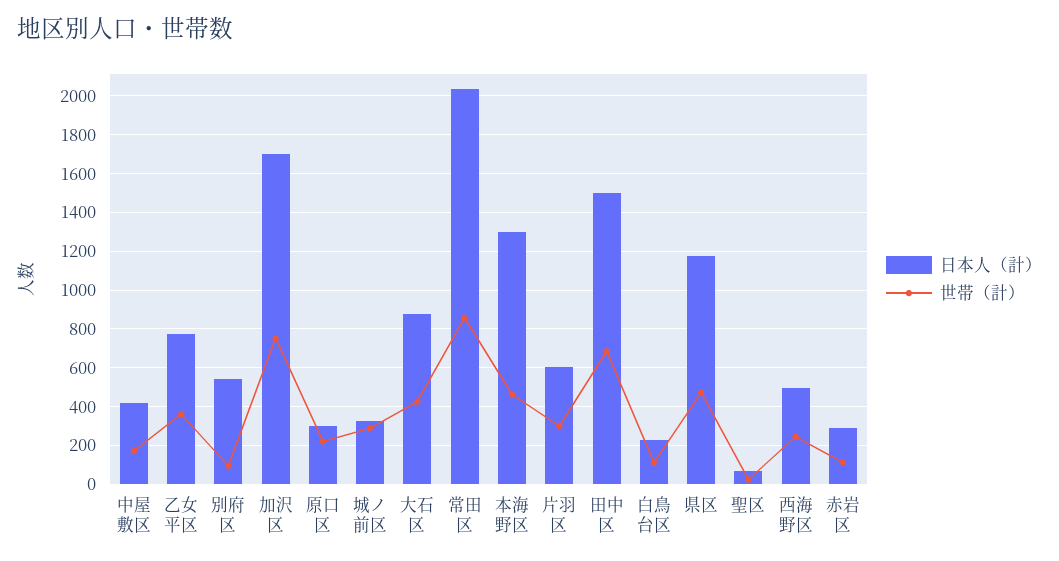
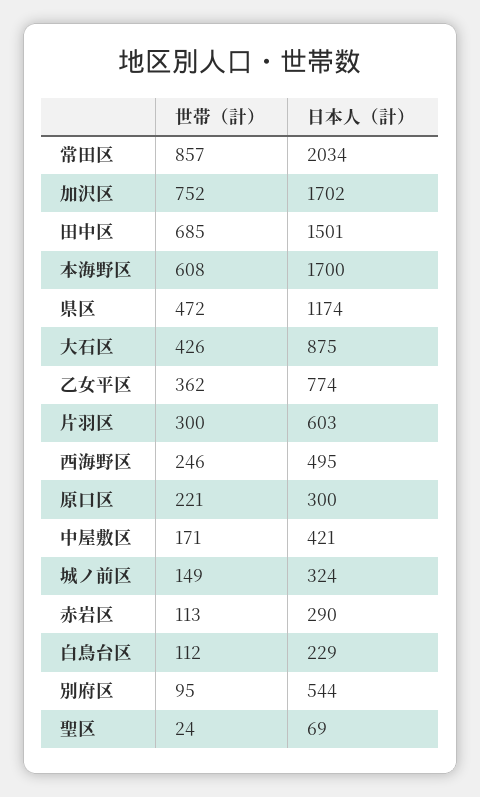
世帯（計）, 城ノ前区: 300 -> 149
日本人（計）, 本海野区: 1300 -> 1700
世帯（計）, 本海野区: 450 -> 608

